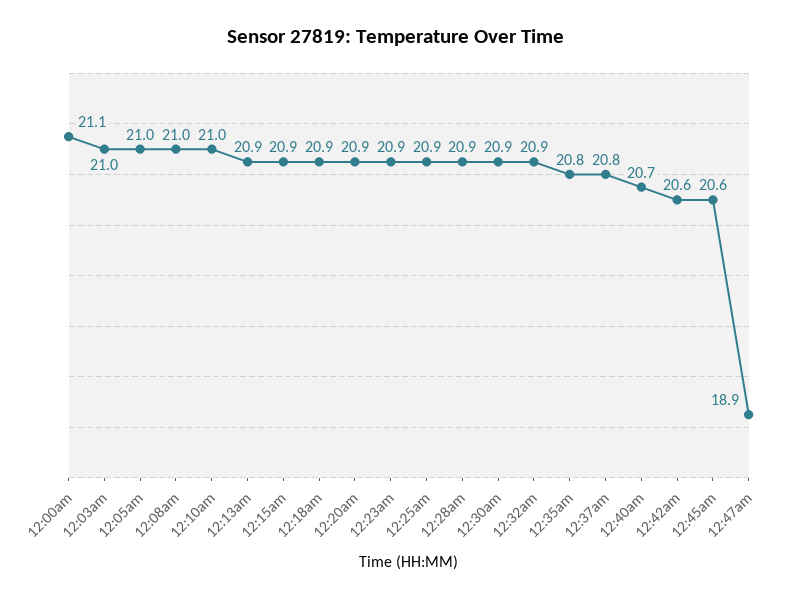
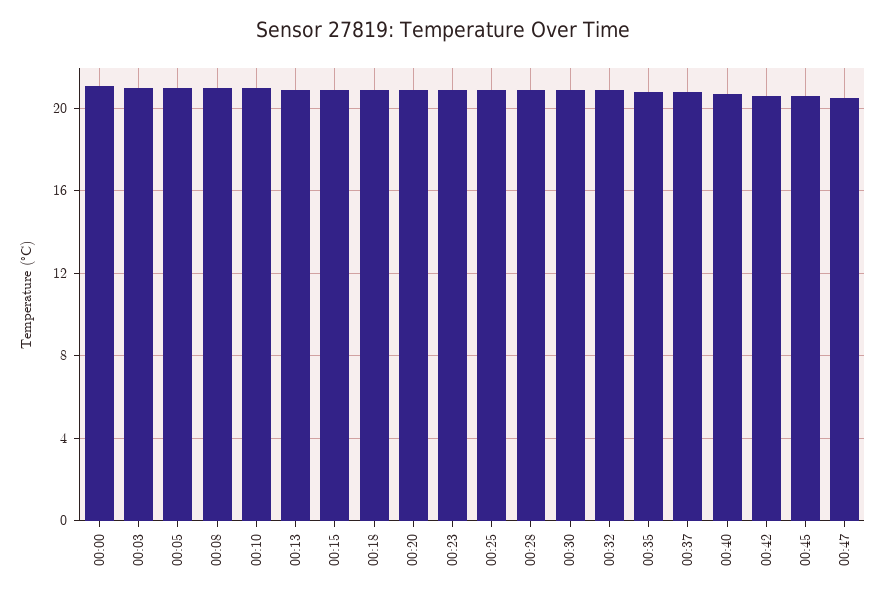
12:47am: 18.9 -> 20.5

